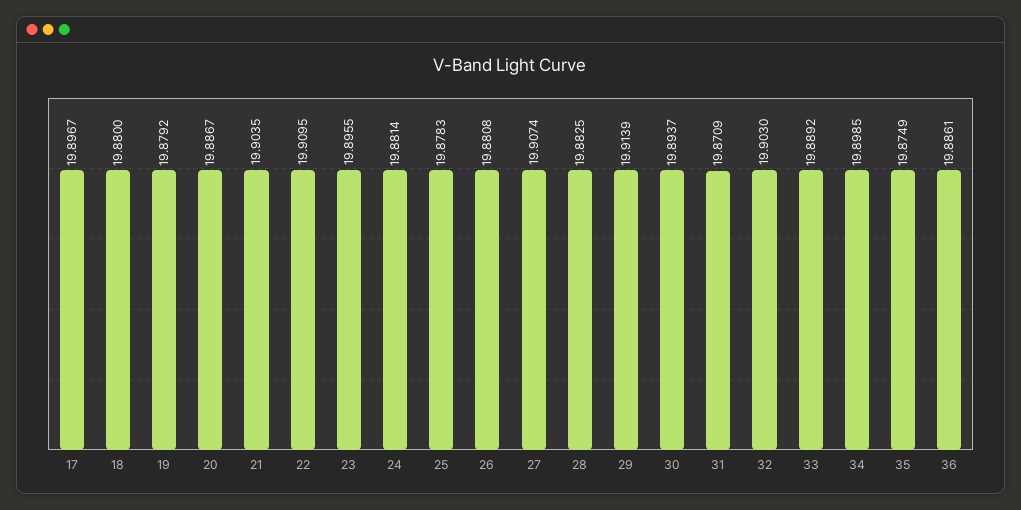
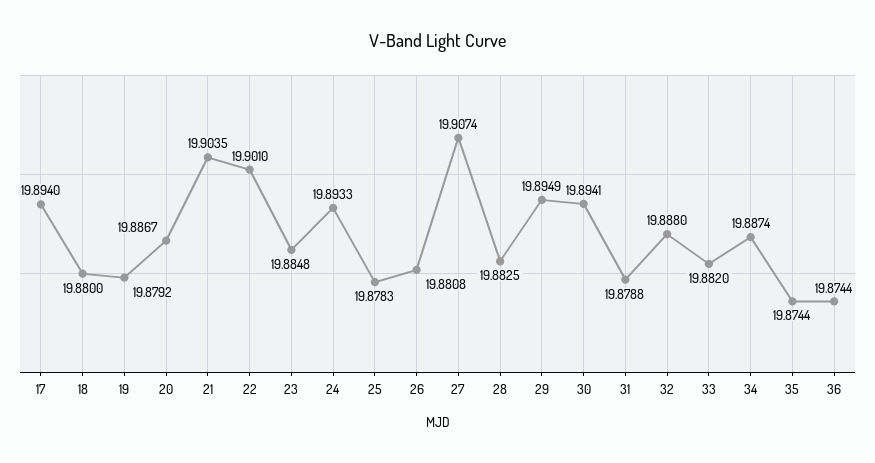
17: 19.8967 -> 19.894
22: 19.9095 -> 19.901
23: 19.8955 -> 19.8848
24: 19.8814 -> 19.8933
29: 19.9139 -> 19.8949
30: 19.8937 -> 19.8941
31: 19.8709 -> 19.8788
32: 19.903 -> 19.888
33: 19.8892 -> 19.882
34: 19.8985 -> 19.8874
35: 19.8749 -> 19.8744
36: 19.8861 -> 19.8744

